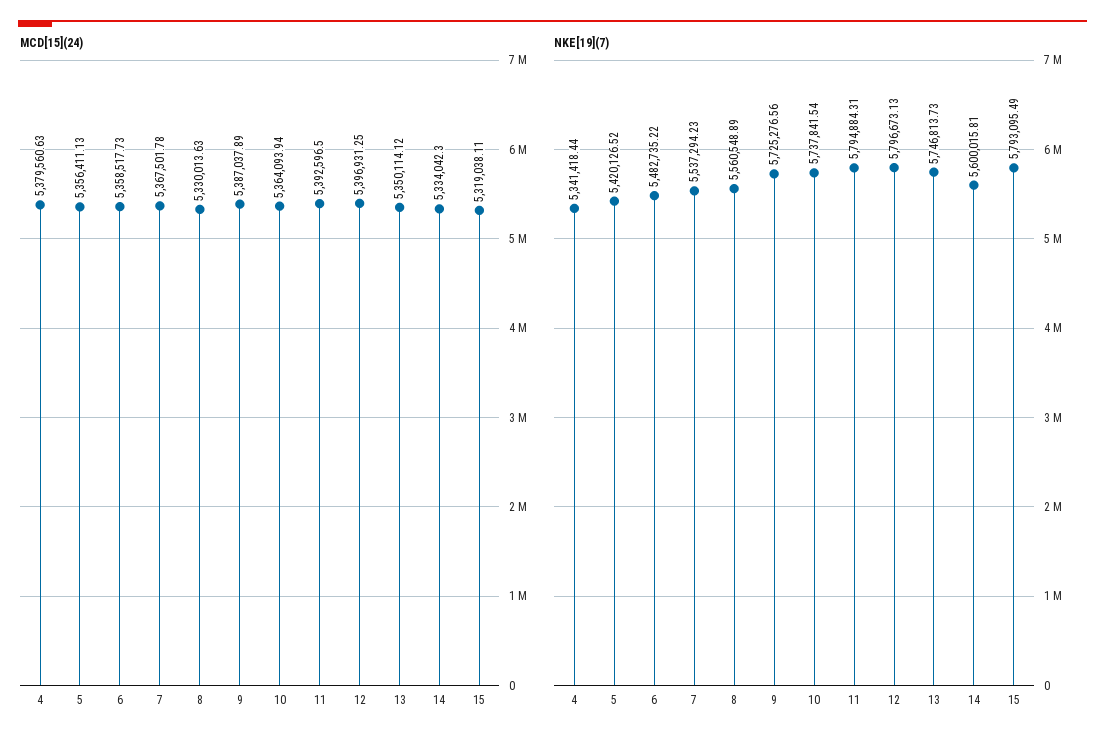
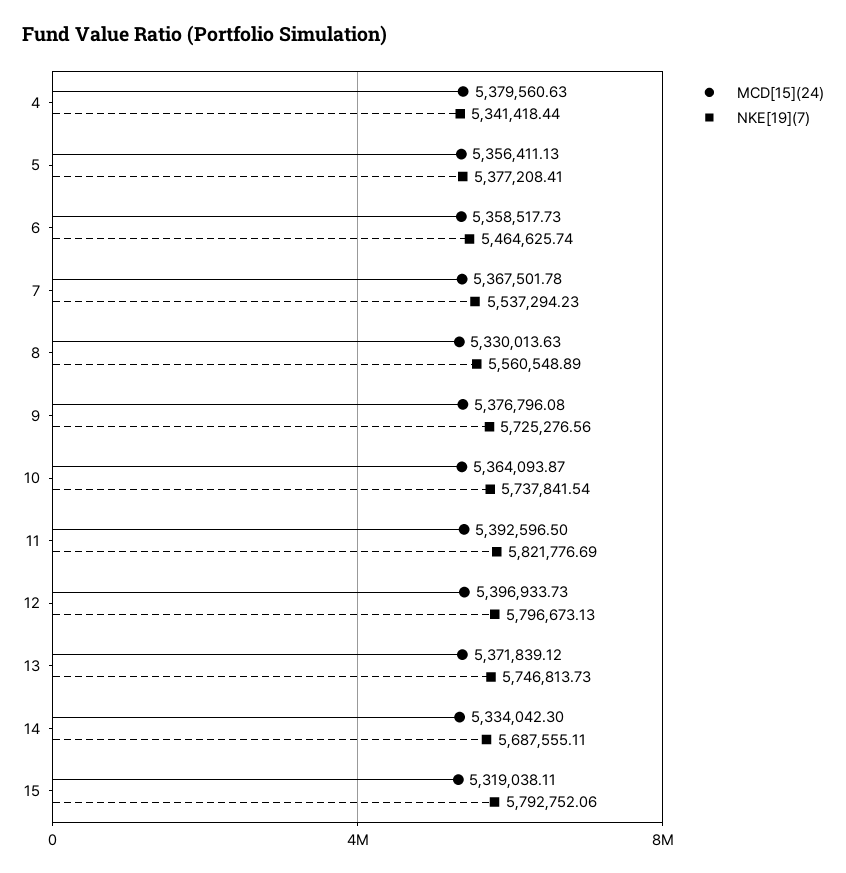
MCD[15](24), 9: 5387037.89 -> 5376796.08
MCD[15](24), 10: 5364093.94 -> 5364093.87
MCD[15](24), 12: 5396931.25 -> 5396933.73
MCD[15](24), 13: 5350114.12 -> 5371839.12
NKE[19](7), 5: 5420126.52 -> 5377208.41
NKE[19](7), 6: 5482735.22 -> 5464625.74
NKE[19](7), 11: 5794884.31 -> 5821776.69
NKE[19](7), 14: 5600015.81 -> 5687555.11
NKE[19](7), 15: 5793095.49 -> 5792752.06

